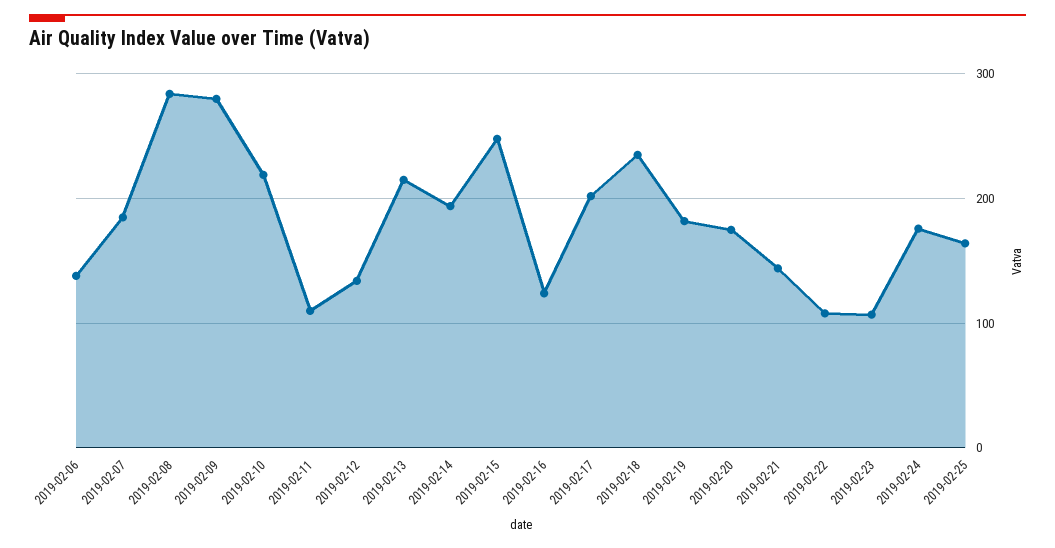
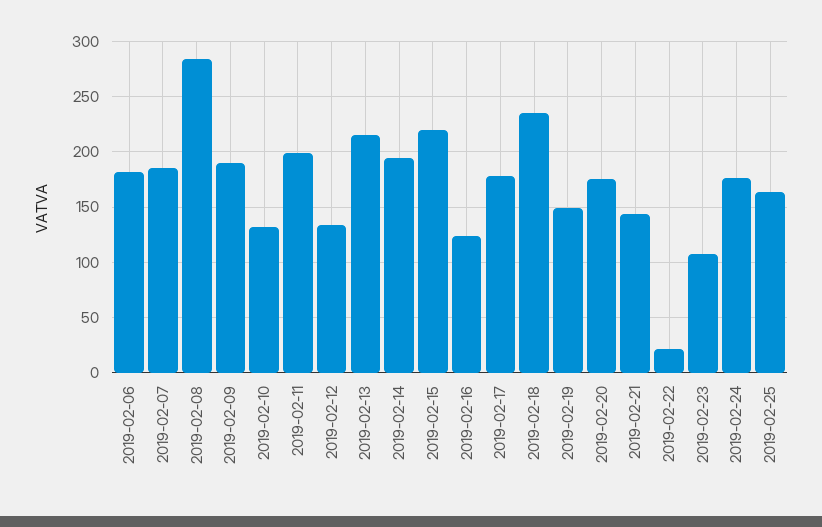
2019-02-06: 140 -> 180
2019-02-09: 280 -> 190
2019-02-10: 220 -> 130
2019-02-11: 110 -> 200
2019-02-15: 250 -> 220
2019-02-17: 200 -> 180
2019-02-19: 180 -> 150
2019-02-22: 110 -> 20

